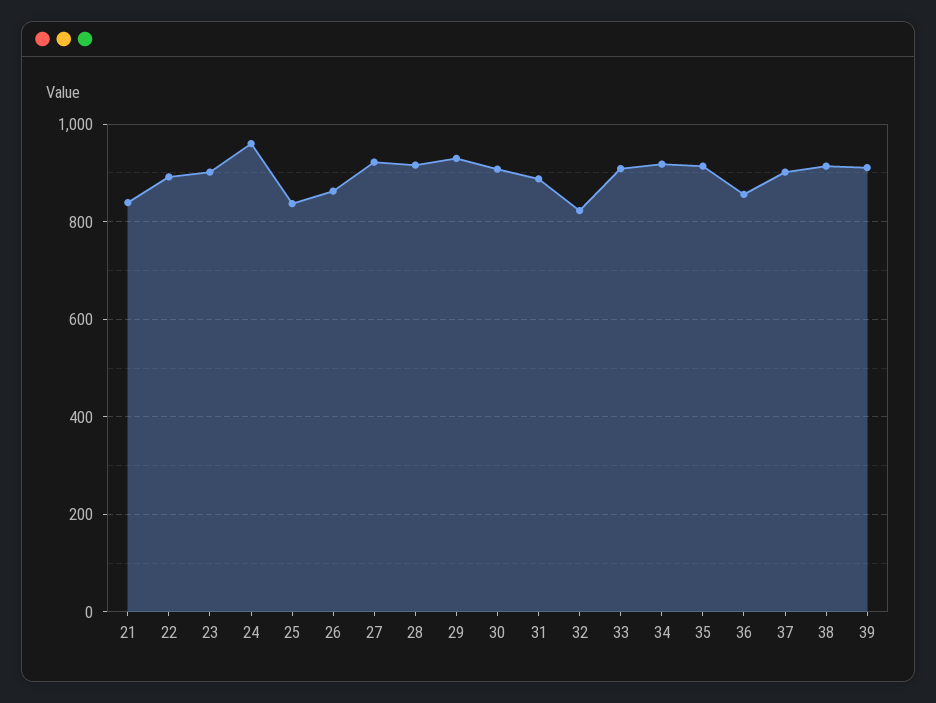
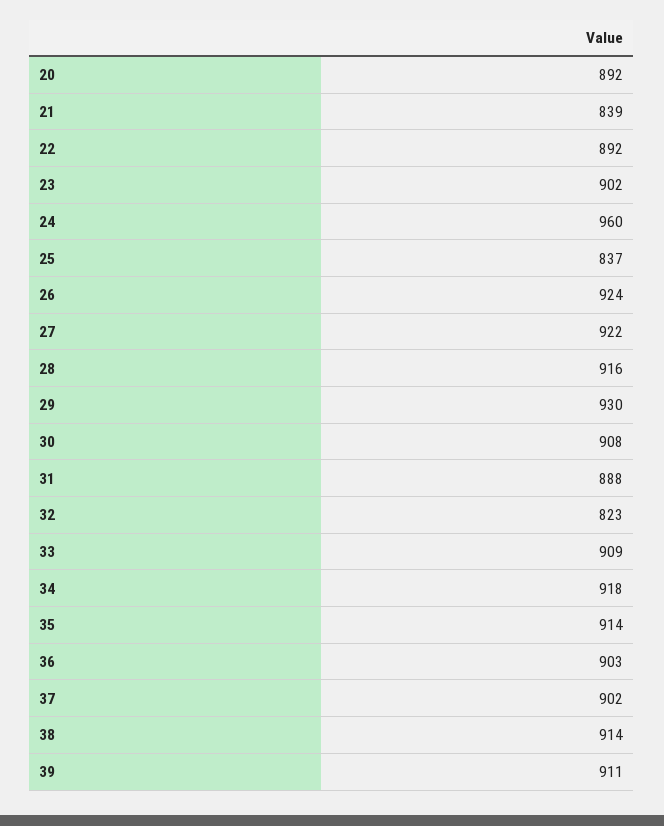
26: 860 -> 924
36: 860 -> 903
20: none -> 892

